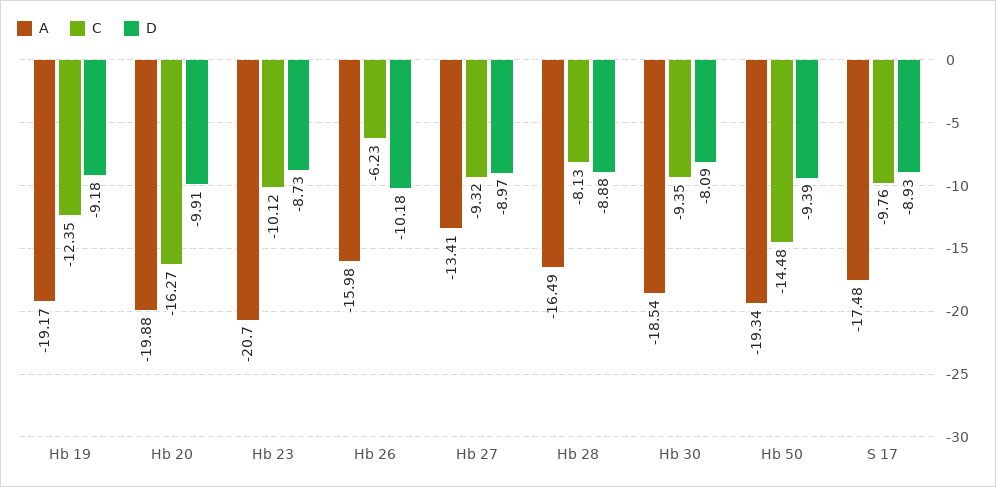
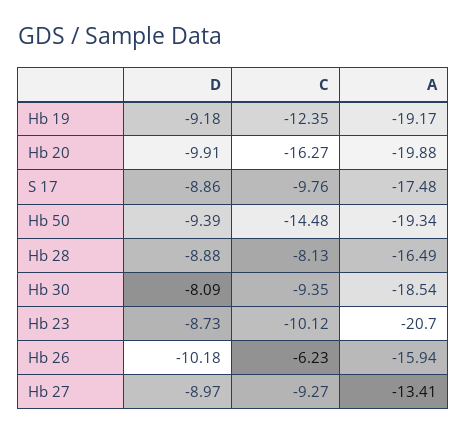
A, Hb 26: -15.98 -> -15.94
C, Hb 27: -9.32 -> -9.27
D, S 17: -8.93 -> -8.86

